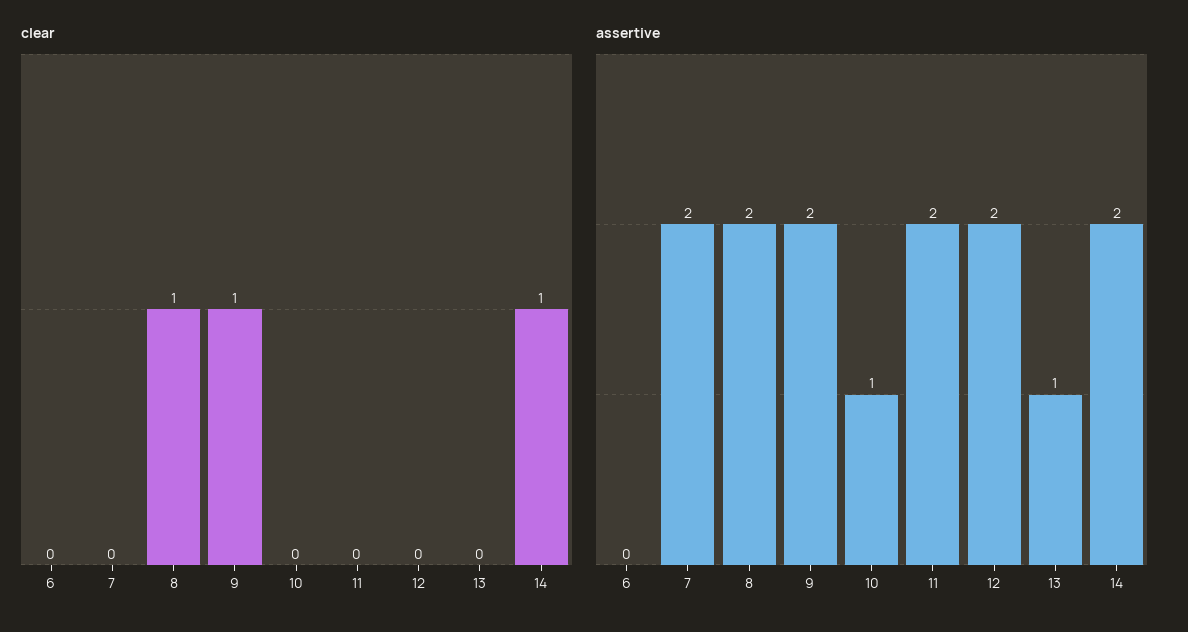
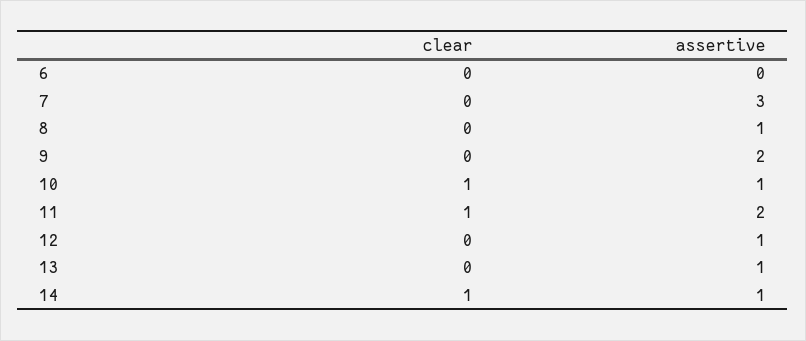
clear, 8: 1 -> 0
clear, 9: 1 -> 0
clear, 10: 0 -> 1
clear, 11: 0 -> 1
assertive, 7: 2 -> 3
assertive, 8: 2 -> 1
assertive, 12: 2 -> 1
assertive, 14: 2 -> 1

